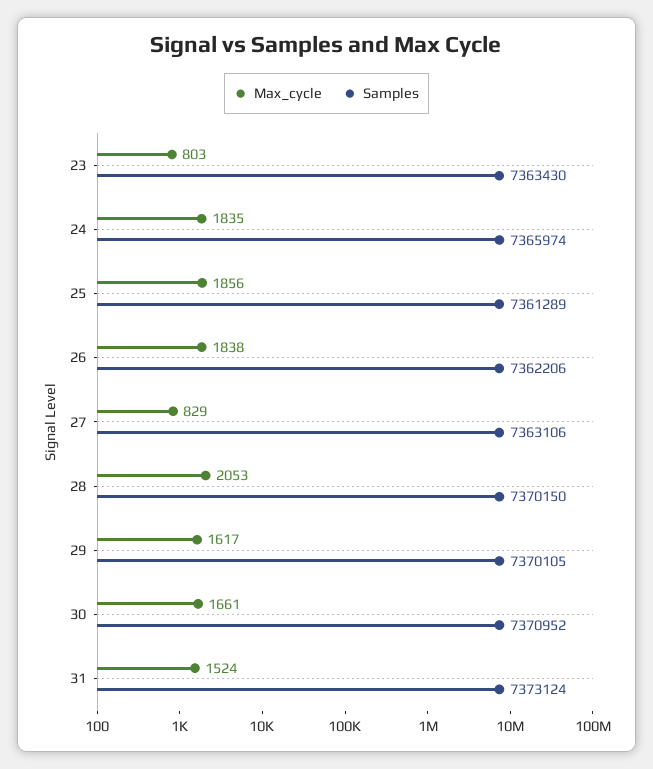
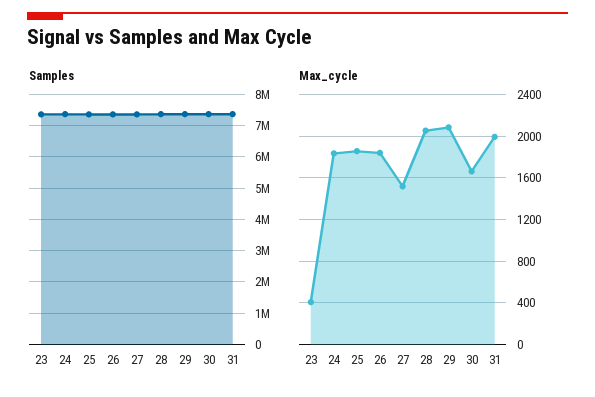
Max_cycle, 23: 803 -> 400
Max_cycle, 27: 829 -> 1500
Max_cycle, 29: 1617 -> 2100
Max_cycle, 31: 1524 -> 2000

